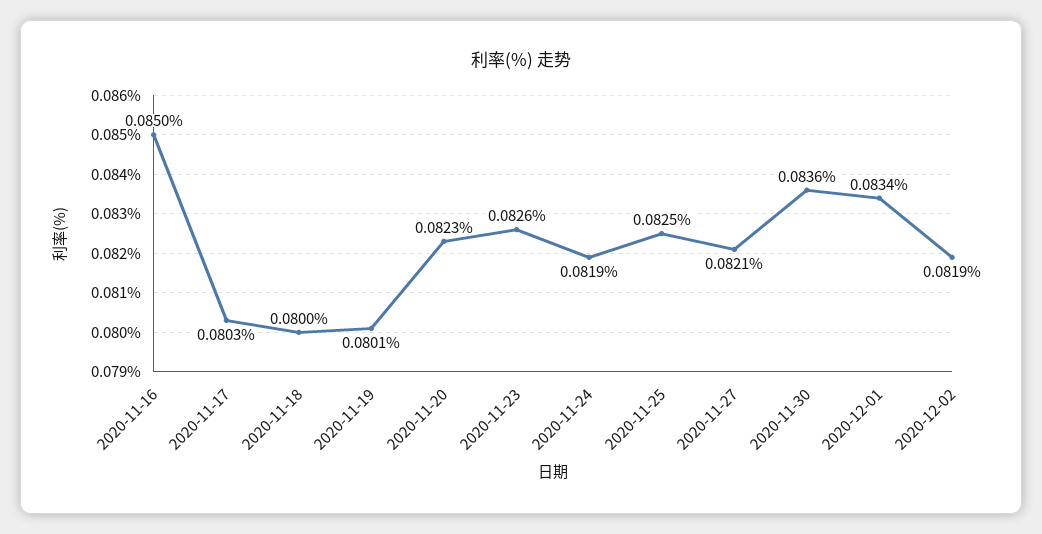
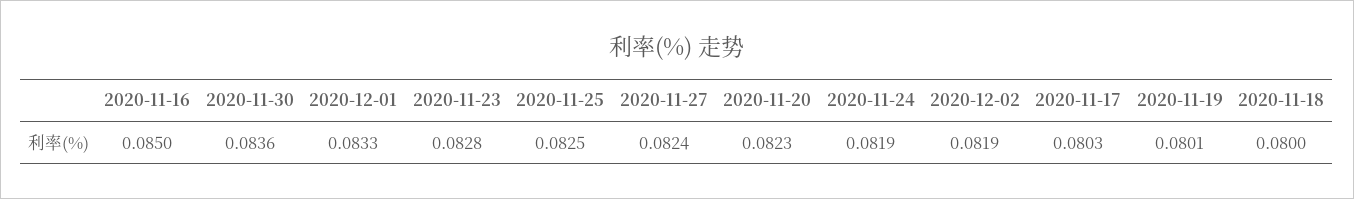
2020-11-23: 0.0826 -> 0.0828
2020-11-27: 0.0821 -> 0.0824
2020-12-01: 0.0834 -> 0.0833

